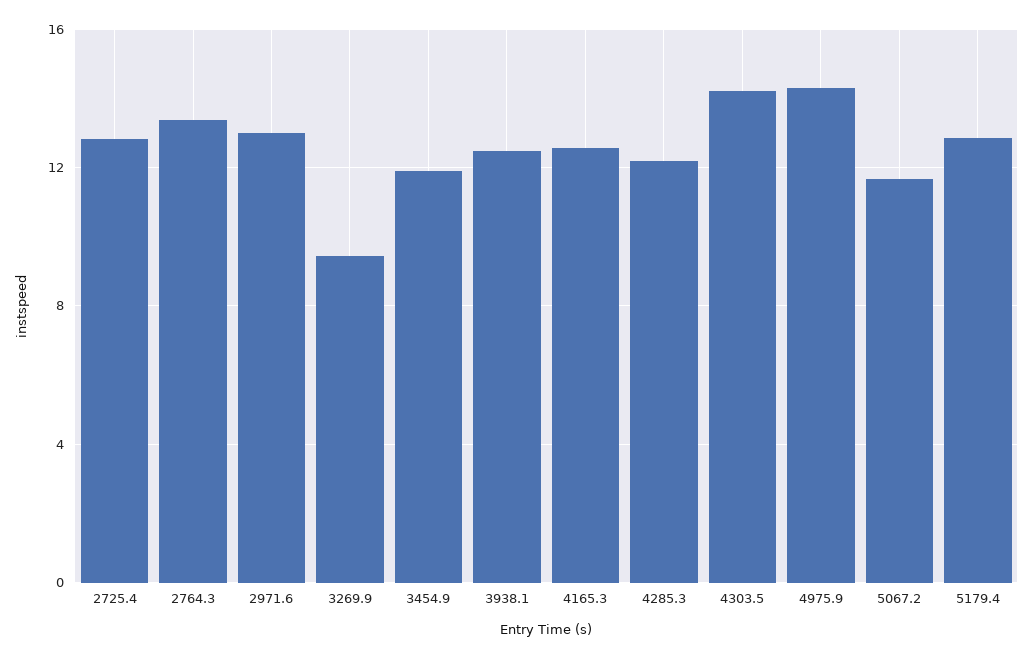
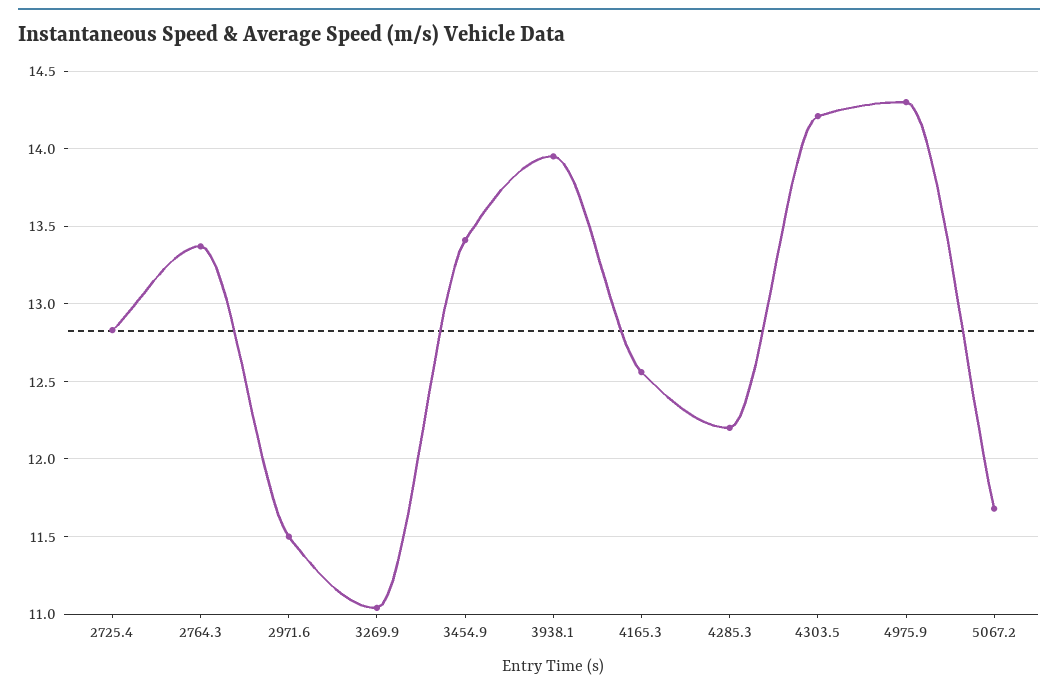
2971.6: 13 -> 11.5
3269.9: 9.5 -> 11.05
3454.9: 12 -> 13.4
3938.1: 12.5 -> 13.95
5179.4: 13 -> none

